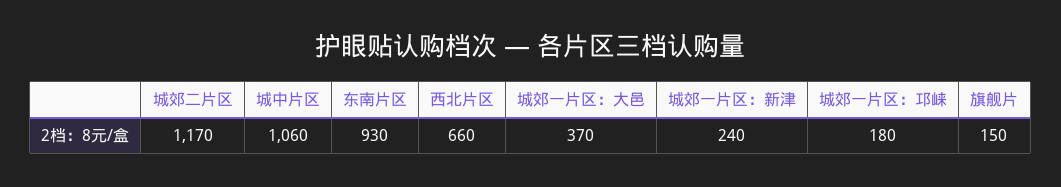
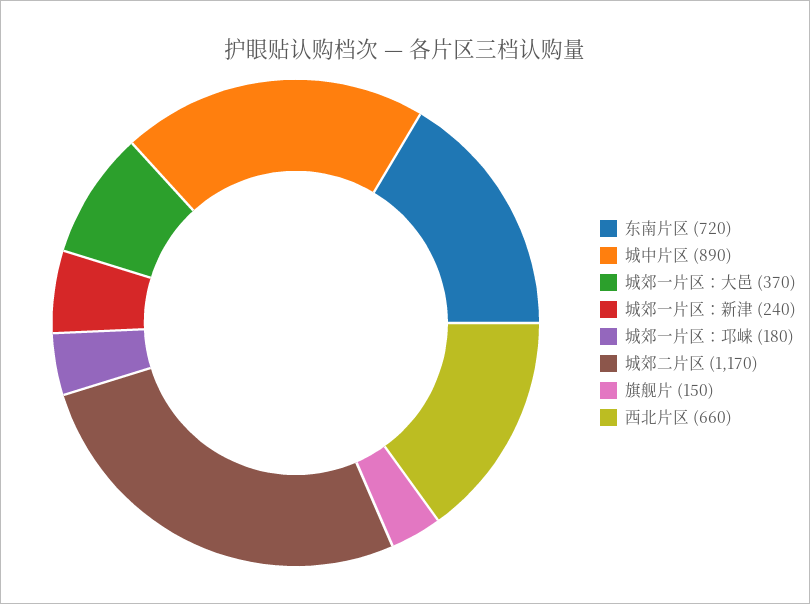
城中片区: 1060 -> 890
东南片区: 930 -> 720

